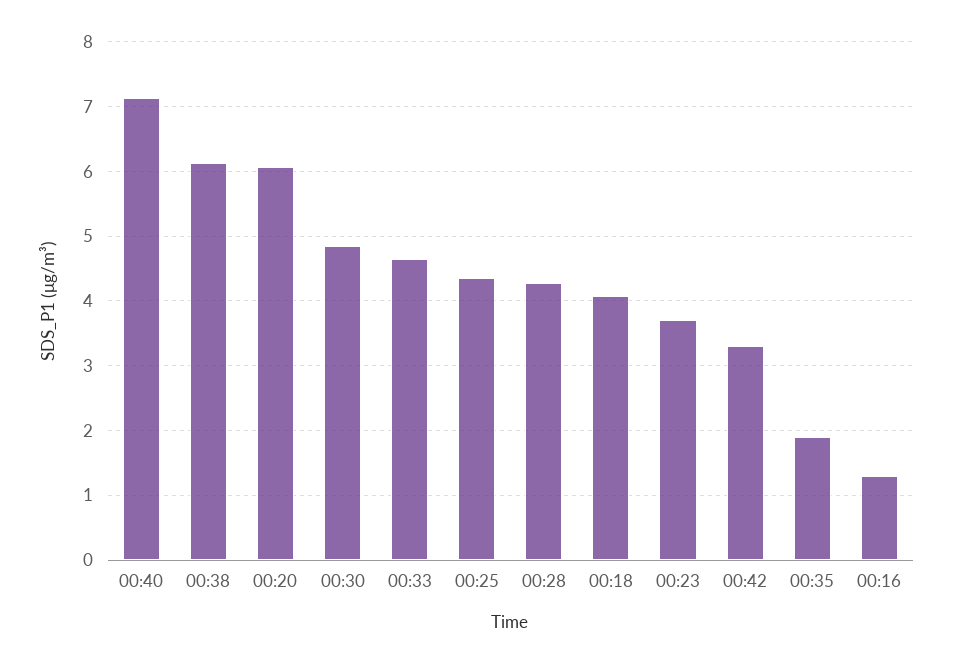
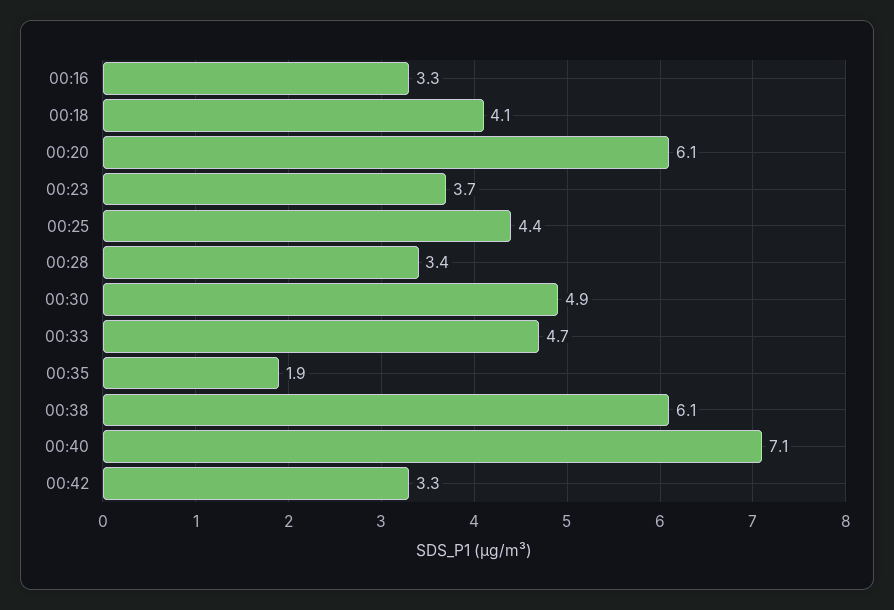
00:28: 4.3 -> 3.4
00:16: 1.3 -> 3.3

